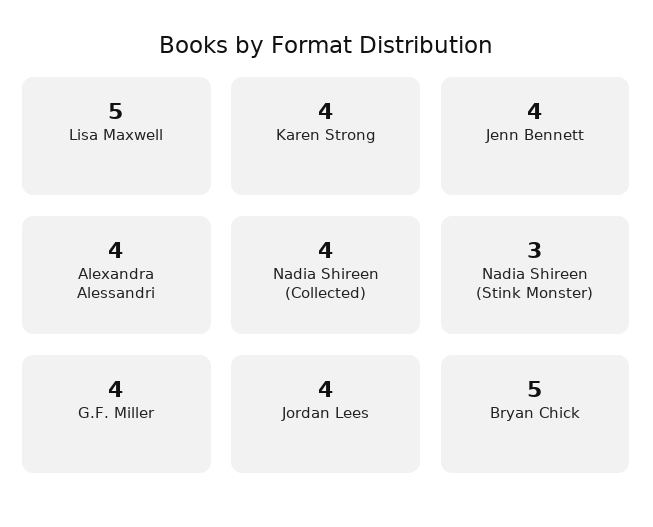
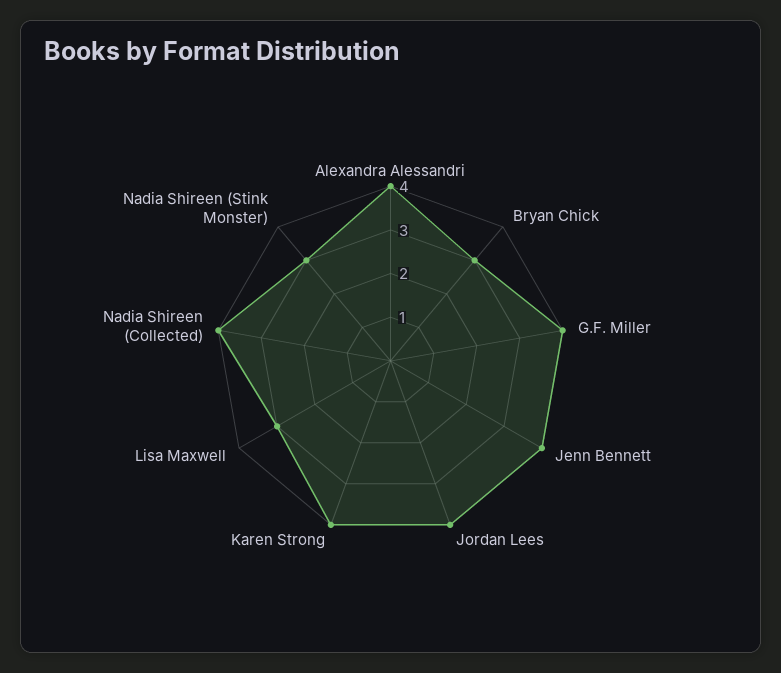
Lisa Maxwell: 5 -> 3
Bryan Chick: 5 -> 3

